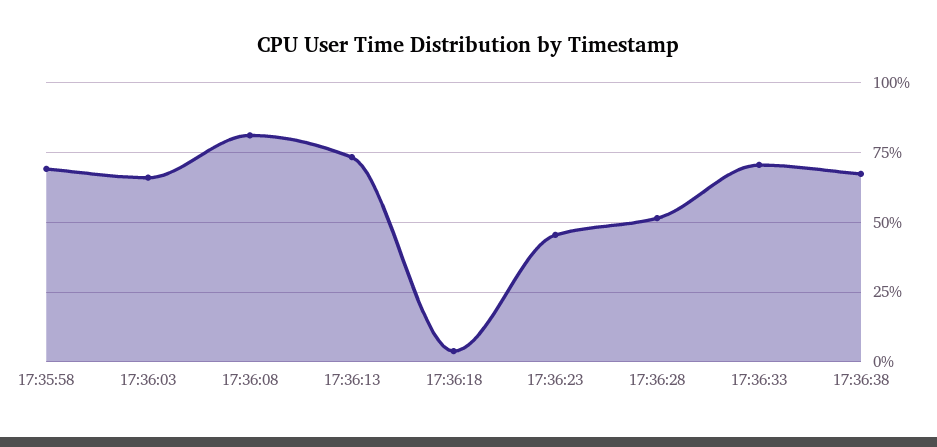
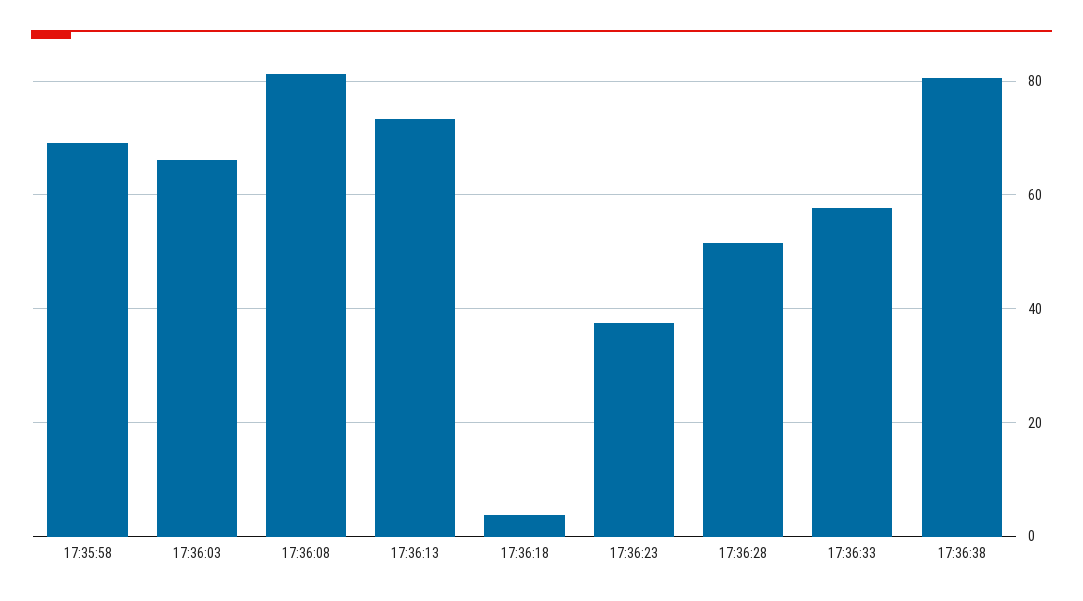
17:36:23: 45 -> 38
17:36:33: 70 -> 58
17:36:38: 67.5 -> 80

